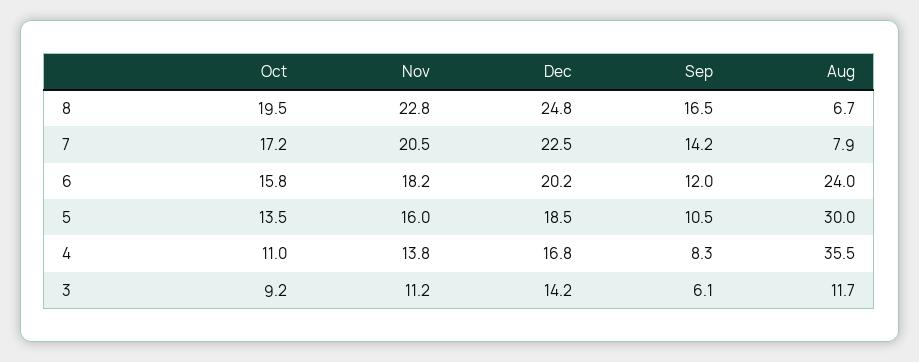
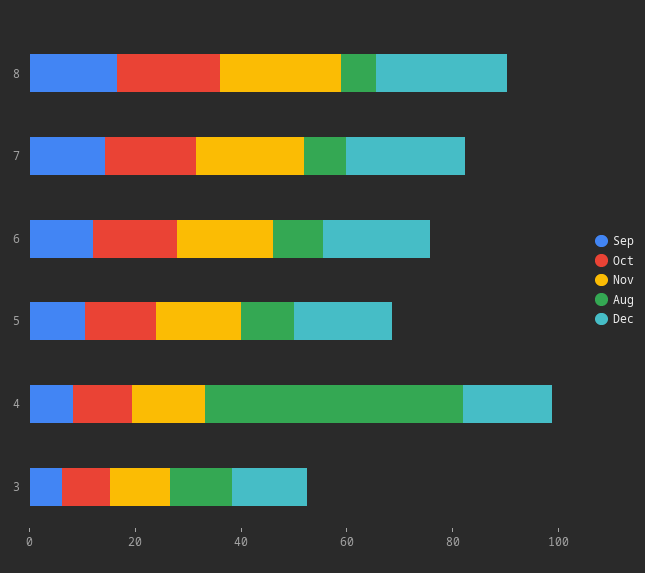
Aug, 6: 24 -> 10
Aug, 5: 30 -> 10
Aug, 4: 35.5 -> 50

